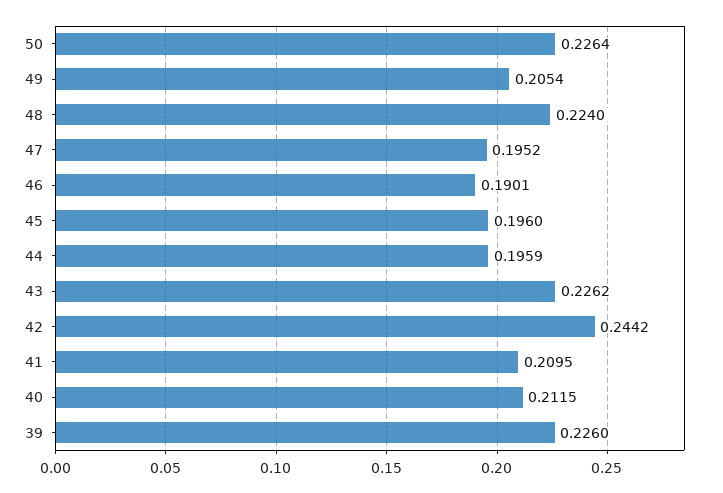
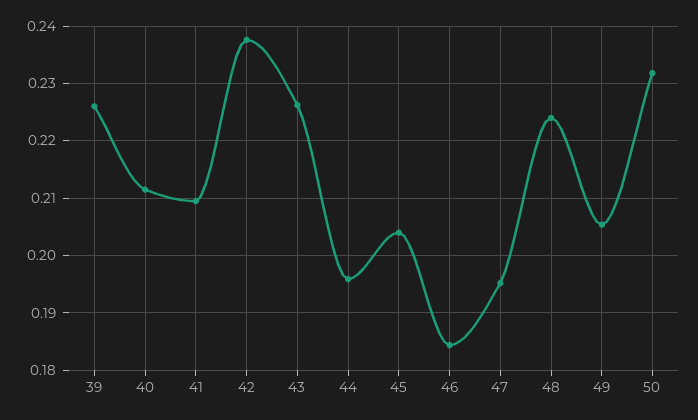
50: 0.2264 -> 0.232
46: 0.1901 -> 0.184
45: 0.196 -> 0.204
42: 0.2442 -> 0.238

